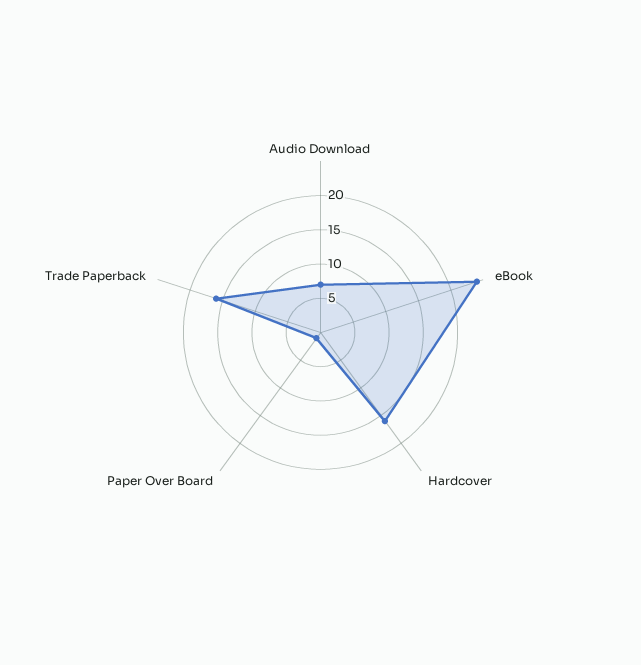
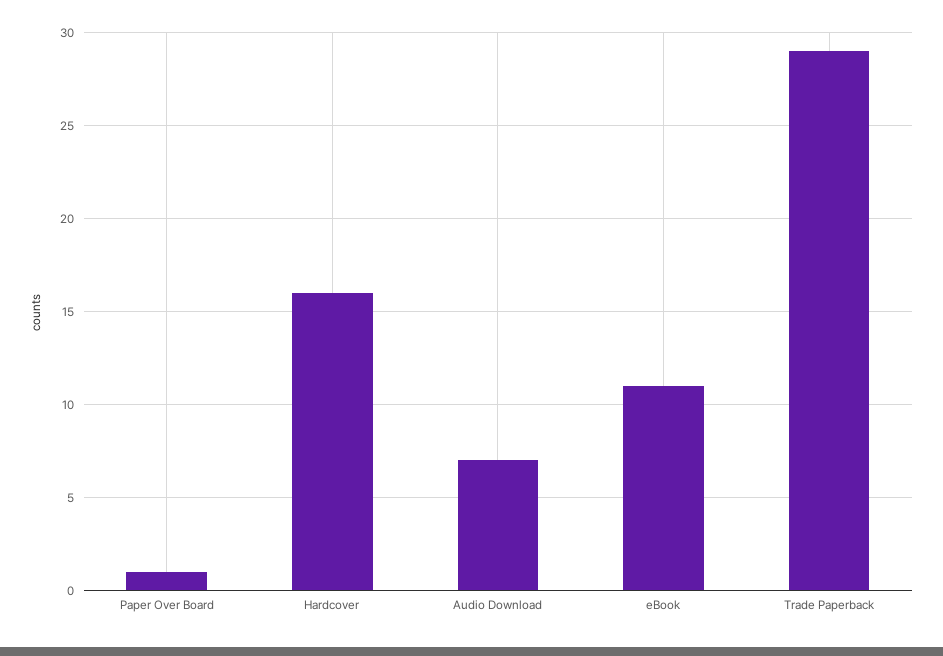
eBook: 25 -> 11
Trade Paperback: 15 -> 29

